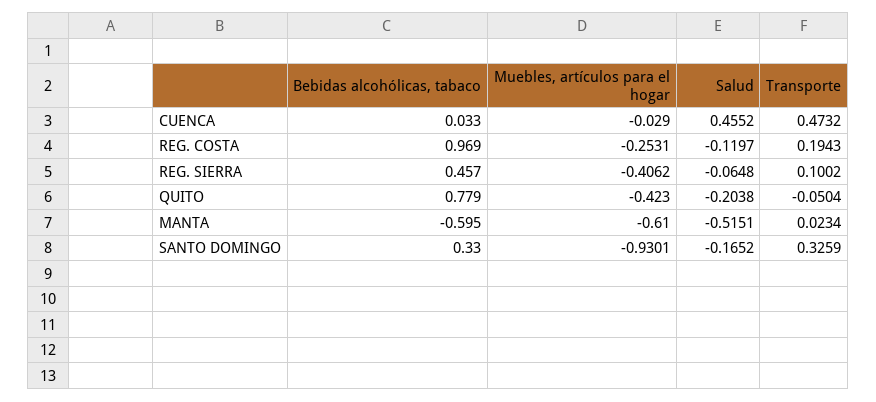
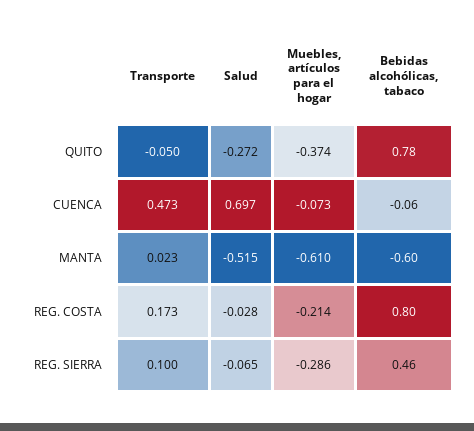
Bebidas alcohólicas, tabaco, CUENCA: 0.033 -> -0.06
Muebles, artículos para el hogar, CUENCA: -0.029 -> -0.073
Salud, CUENCA: 0.4552 -> 0.697
Bebidas alcohólicas, tabaco, REG. COSTA: 0.969 -> 0.8
Muebles, artículos para el hogar, REG. COSTA: -0.2531 -> -0.214
Salud, REG. COSTA: -0.1197 -> -0.028
Transporte, REG. COSTA: 0.1943 -> 0.173
Muebles, artículos para el hogar, REG. SIERRA: -0.4062 -> -0.286
Muebles, artículos para el hogar, QUITO: -0.423 -> -0.374
Salud, QUITO: -0.2038 -> -0.272
Bebidas alcohólicas, tabaco, SANTO DOMINGO: 0.33 -> none
Muebles, artículos para el hogar, SANTO DOMINGO: -0.9301 -> none
Salud, SANTO DOMINGO: -0.1652 -> none
Transporte, SANTO DOMINGO: 0.3259 -> none

